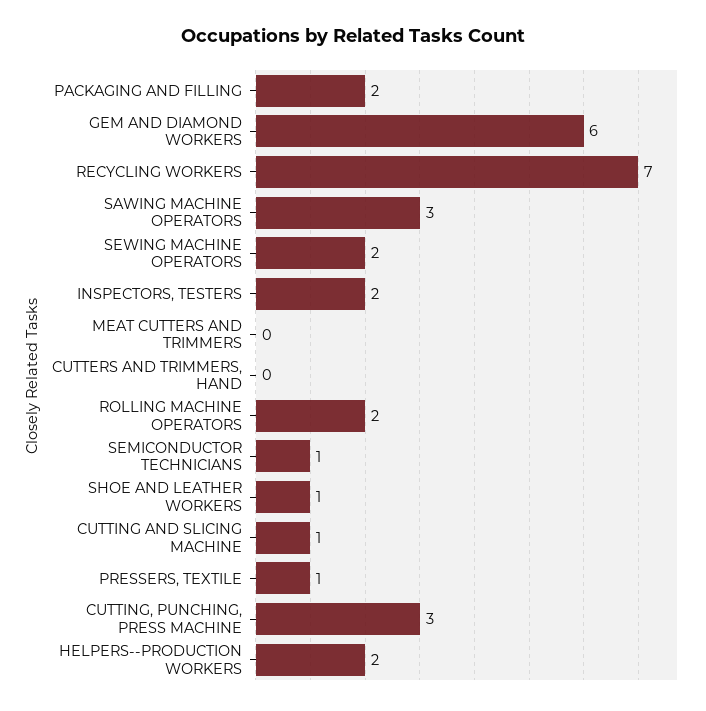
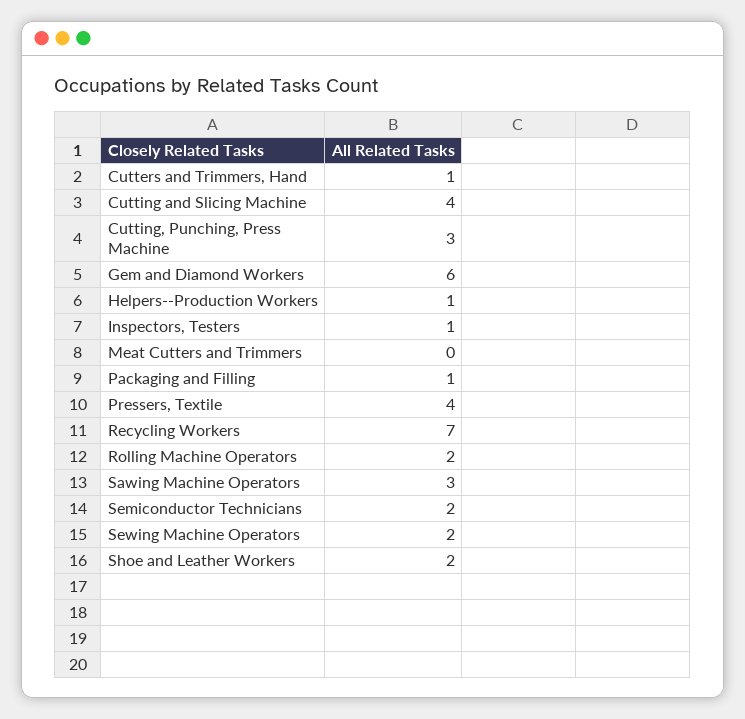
PACKAGING AND FILLING: 2 -> 1
INSPECTORS, TESTERS: 2 -> 1
CUTTERS AND TRIMMERS, HAND: 0 -> 1
SEMICONDUCTOR TECHNICIANS: 1 -> 2
SHOE AND LEATHER WORKERS: 1 -> 2
CUTTING AND SLICING MACHINE: 1 -> 4
PRESSERS, TEXTILE: 1 -> 4
HELPERS--PRODUCTION WORKERS: 2 -> 1

